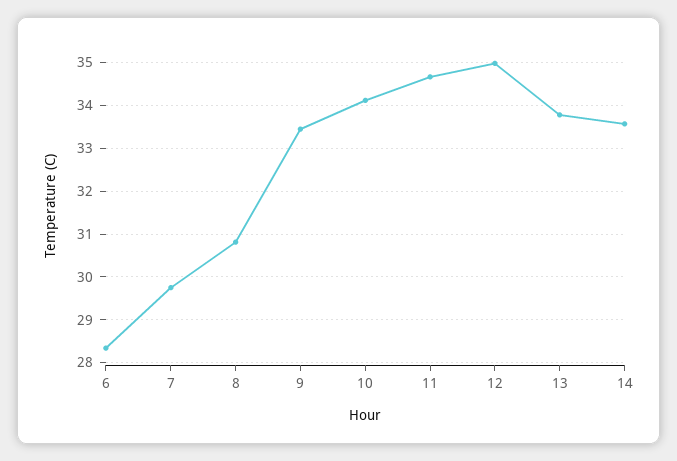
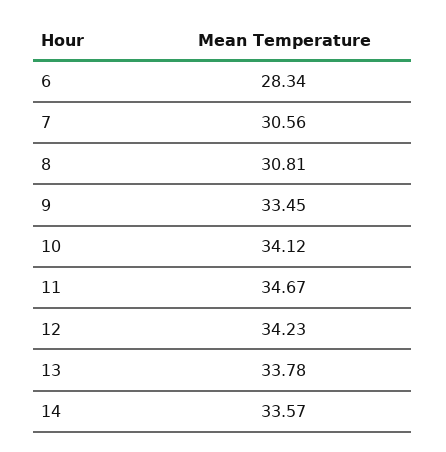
7: 29.8 -> 30.56
12: 35 -> 34.23

